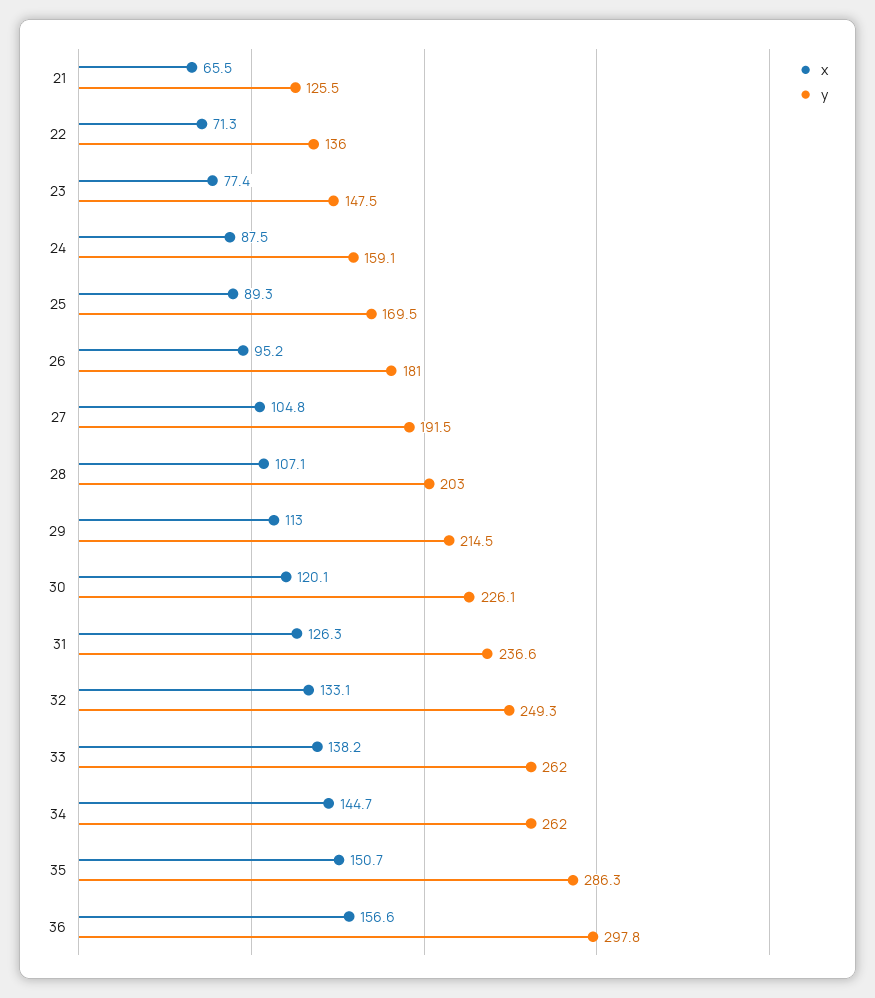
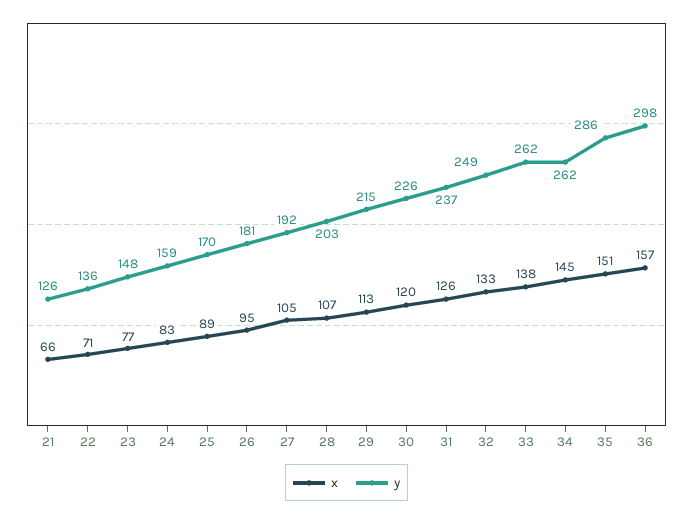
x, 24: 87.5 -> 83

